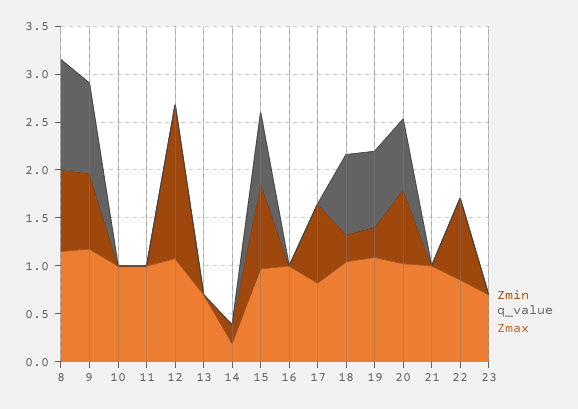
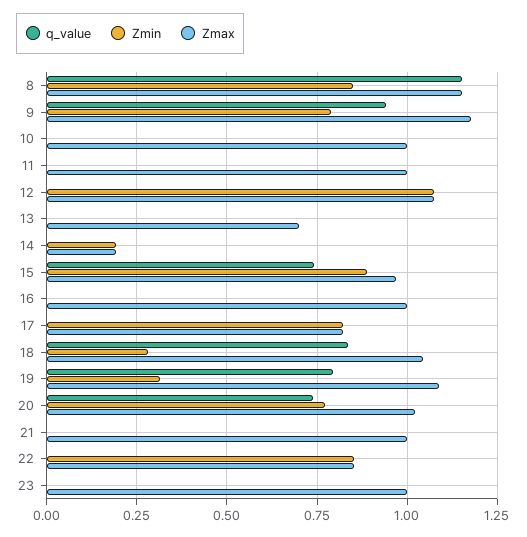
Zmin, 12: 1.6 -> 1.075
Zmax, 23: 0.7 -> 1

